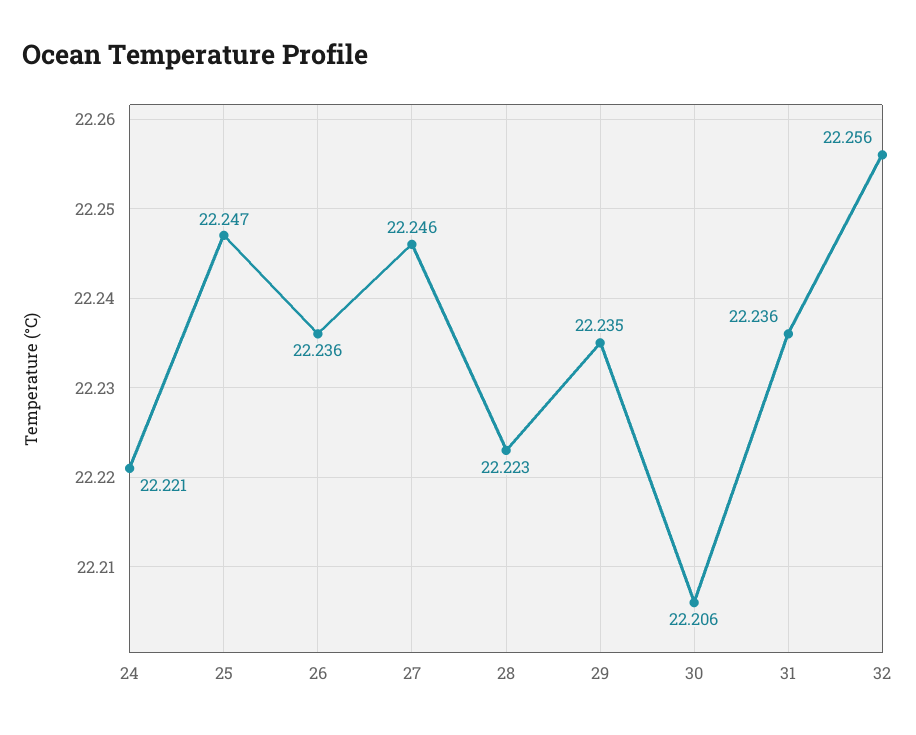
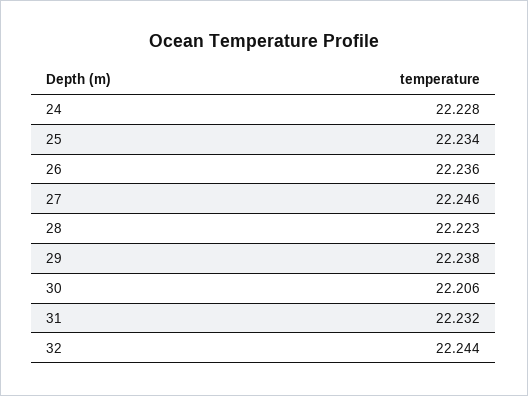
24: 22.221 -> 22.228
25: 22.247 -> 22.234
29: 22.235 -> 22.238
31: 22.236 -> 22.232
32: 22.256 -> 22.244

